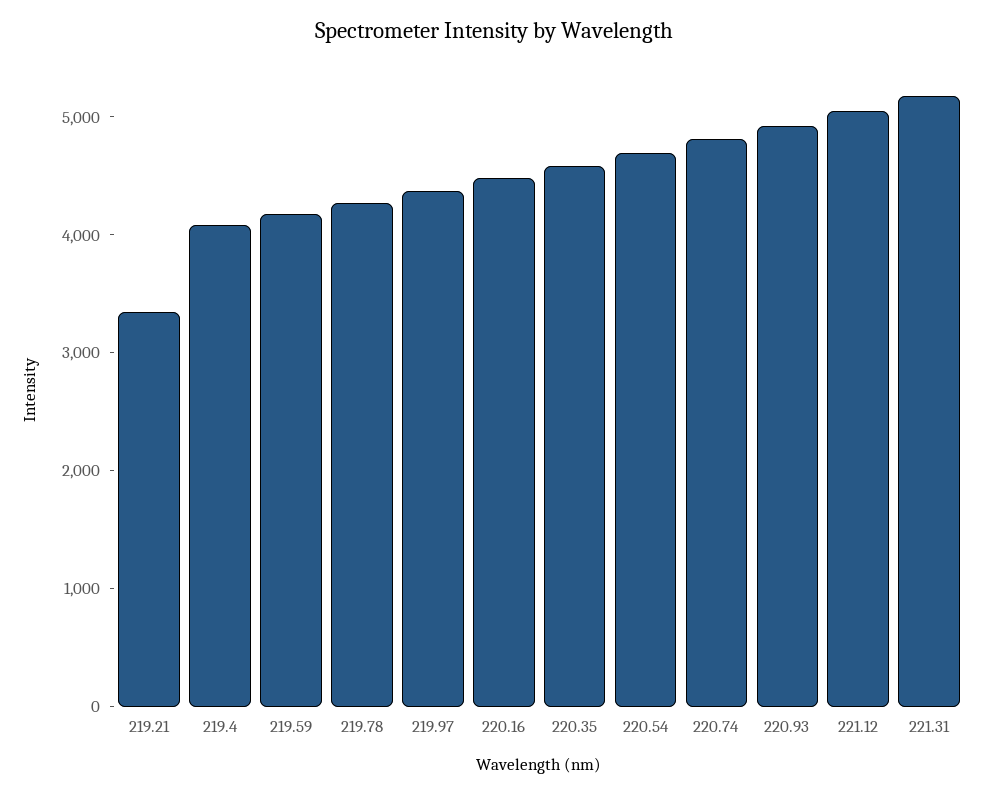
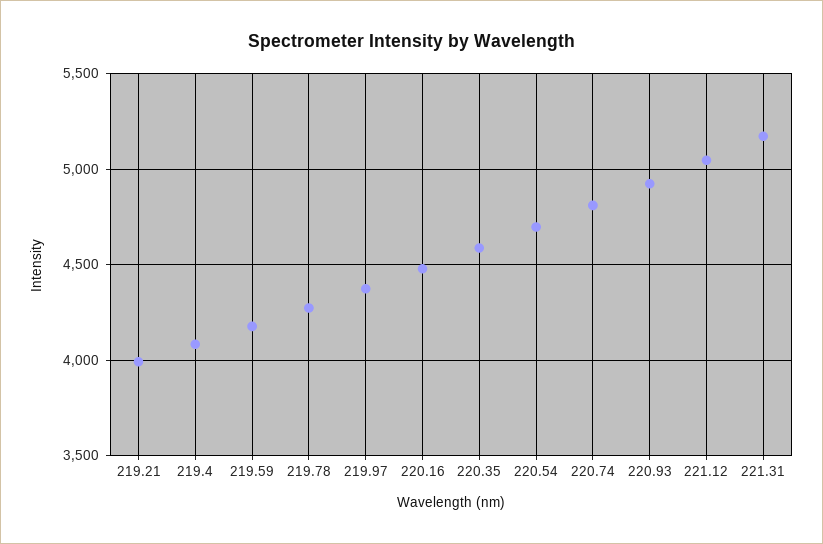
219.21: 3400 -> 4000

